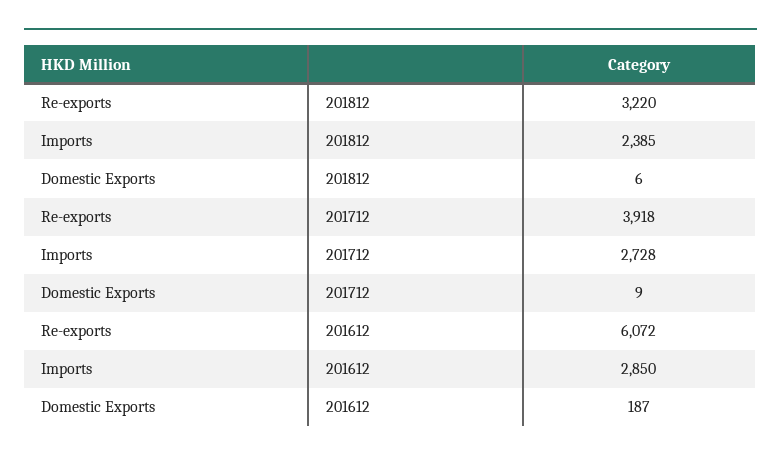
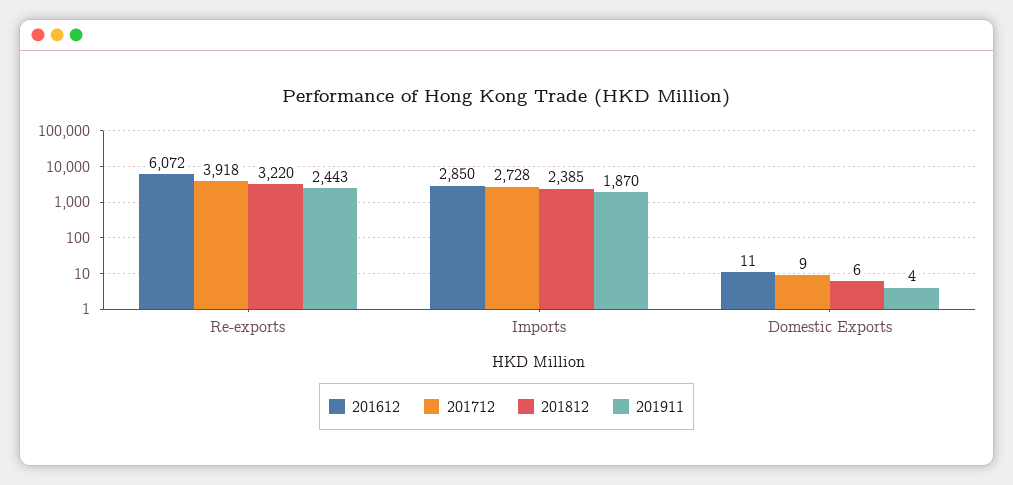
201612, Domestic Exports: 187 -> 11
201911, Re-exports: none -> 2443
201911, Imports: none -> 1870
201911, Domestic Exports: none -> 4

